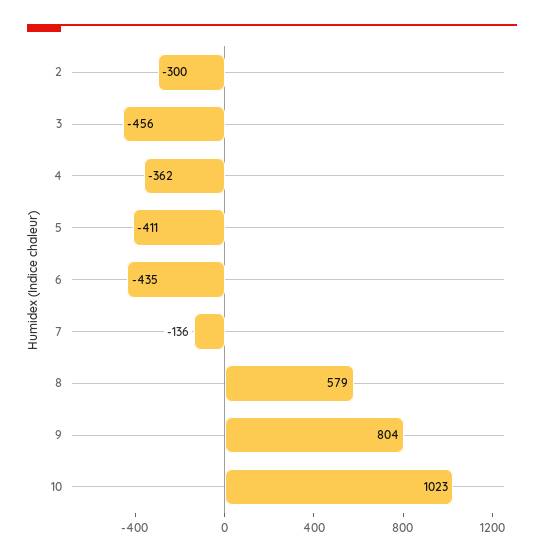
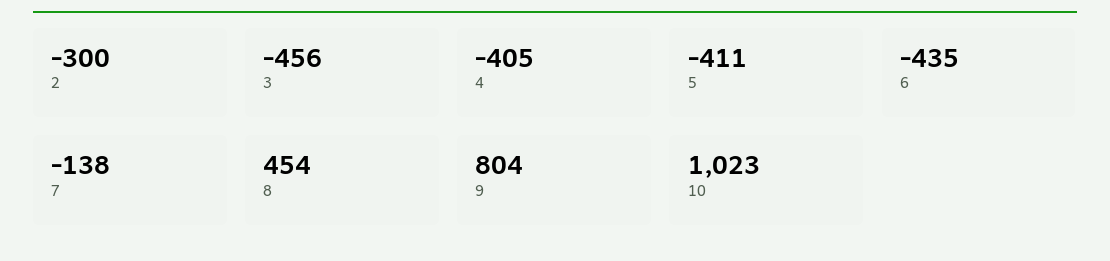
4: -362 -> -405
7: -136 -> -138
8: 579 -> 454

